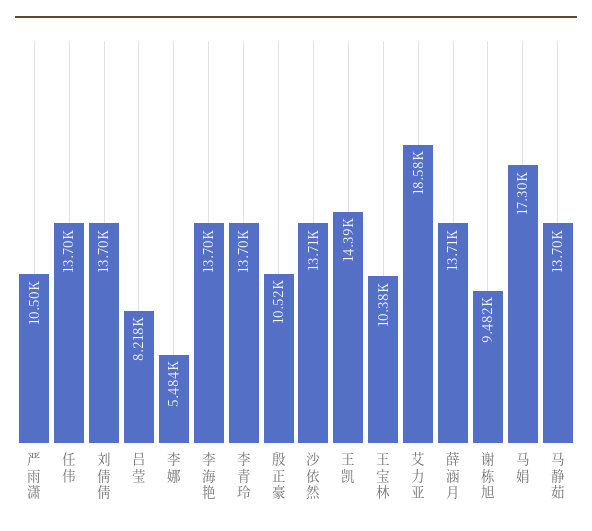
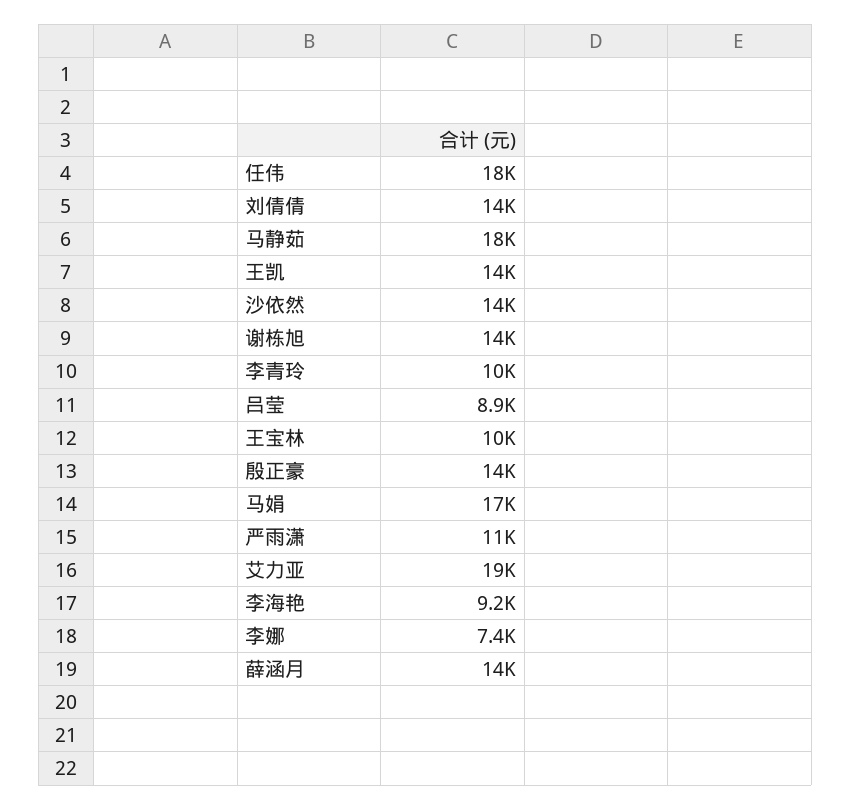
任伟: 13700 -> 18000
吕莹: 8218 -> 8900
李娜: 5484 -> 7400
李海艳: 13700 -> 9200
李青玲: 13700 -> 10000
殷正豪: 10520 -> 14000
谢栋旭: 9482 -> 14000
马静茹: 13700 -> 18000

